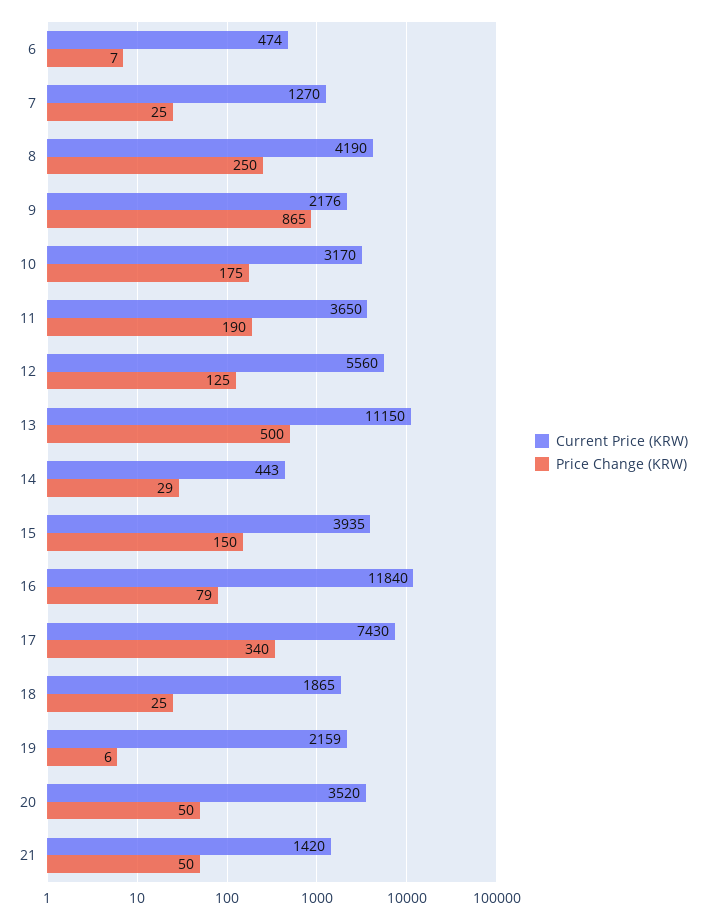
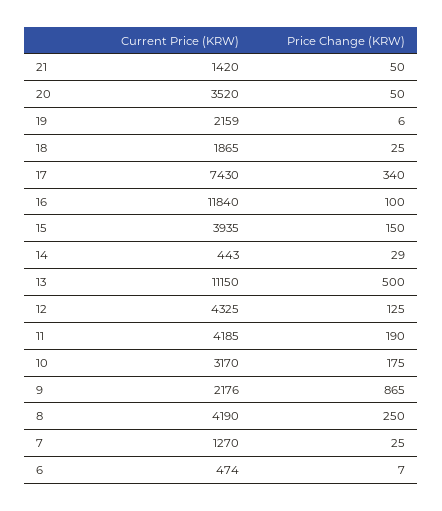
Current Price (KRW), 11: 3650 -> 4185
Current Price (KRW), 12: 5560 -> 4325
Price Change (KRW), 16: 79 -> 100

